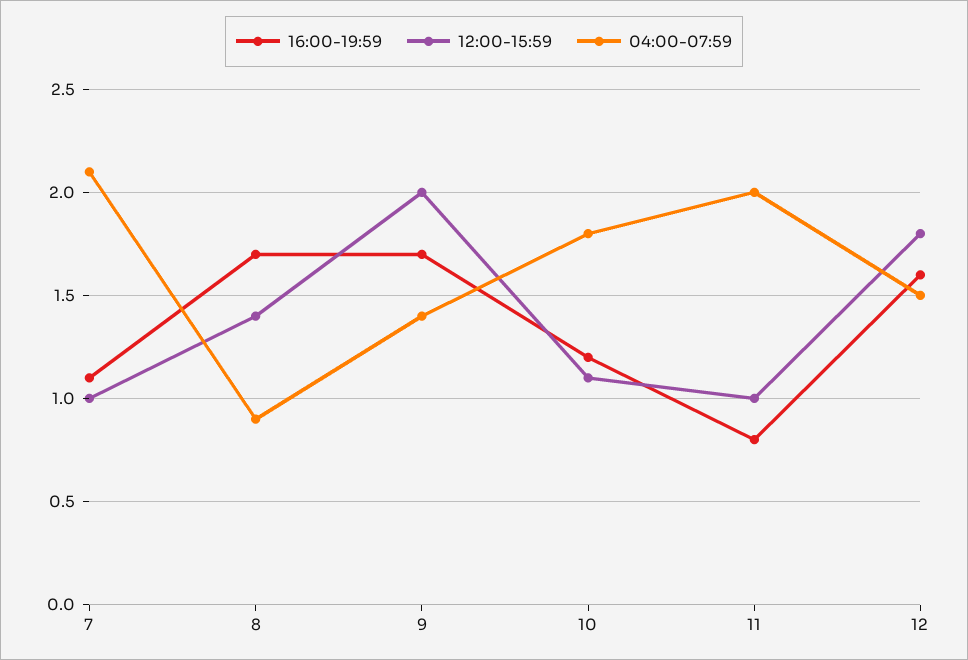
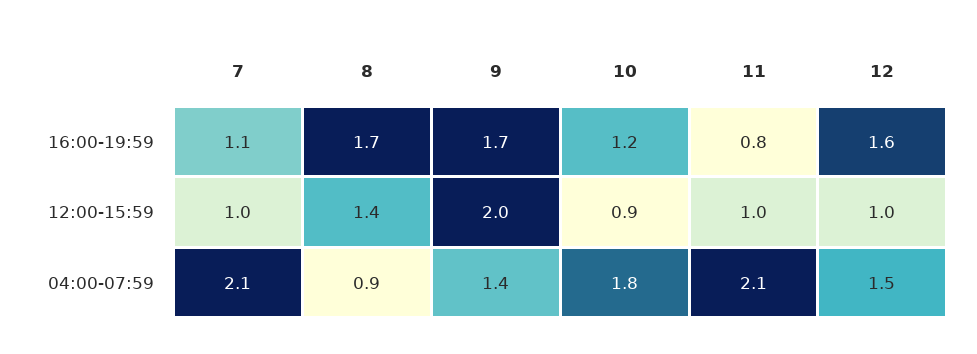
12:00-15:59, 10: 1.1 -> 0.9
04:00-07:59, 11: 2 -> 2.1
12:00-15:59, 12: 1.8 -> 1

